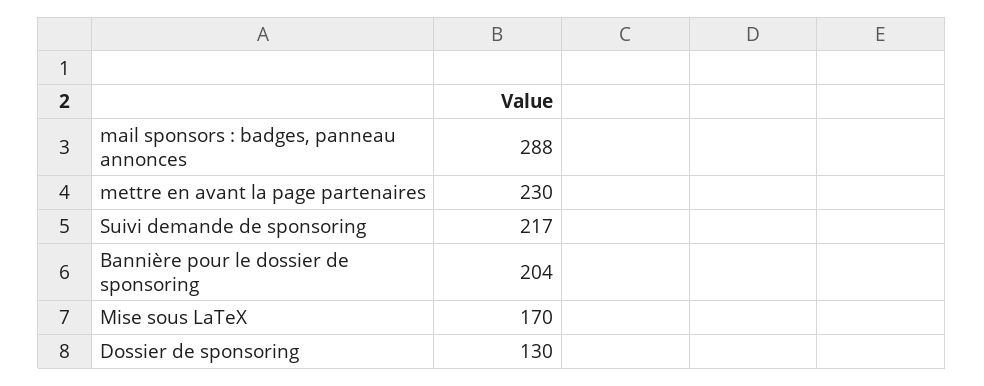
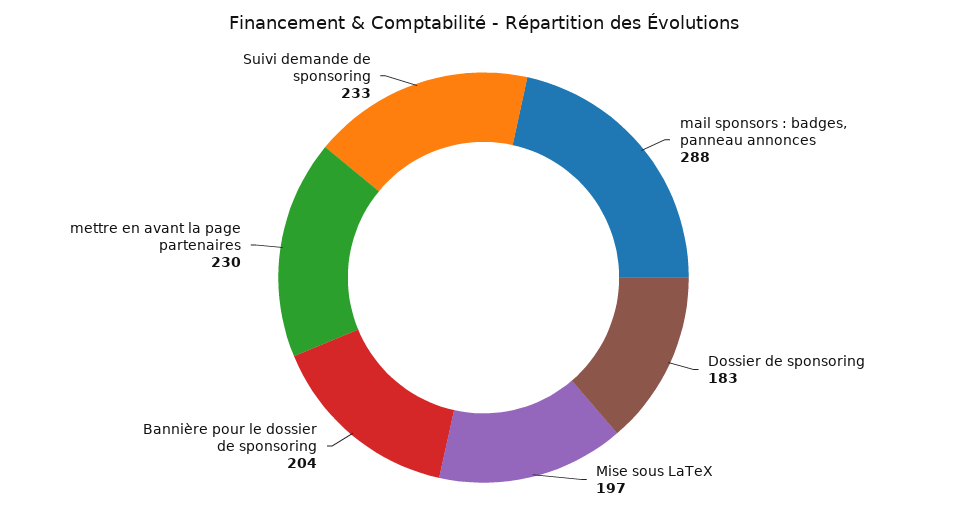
Suivi demande de sponsoring: 217 -> 233
Mise sous LaTeX: 170 -> 197
Dossier de sponsoring: 130 -> 183

